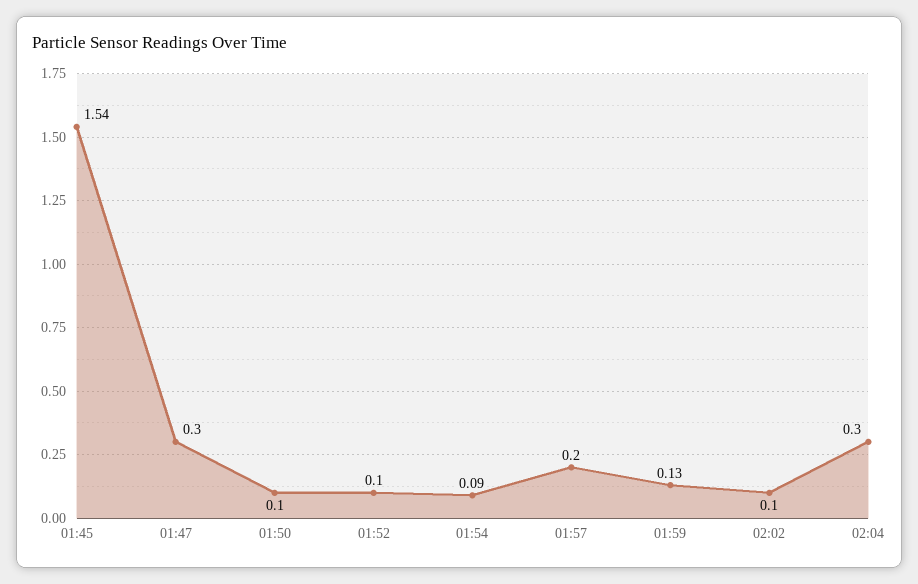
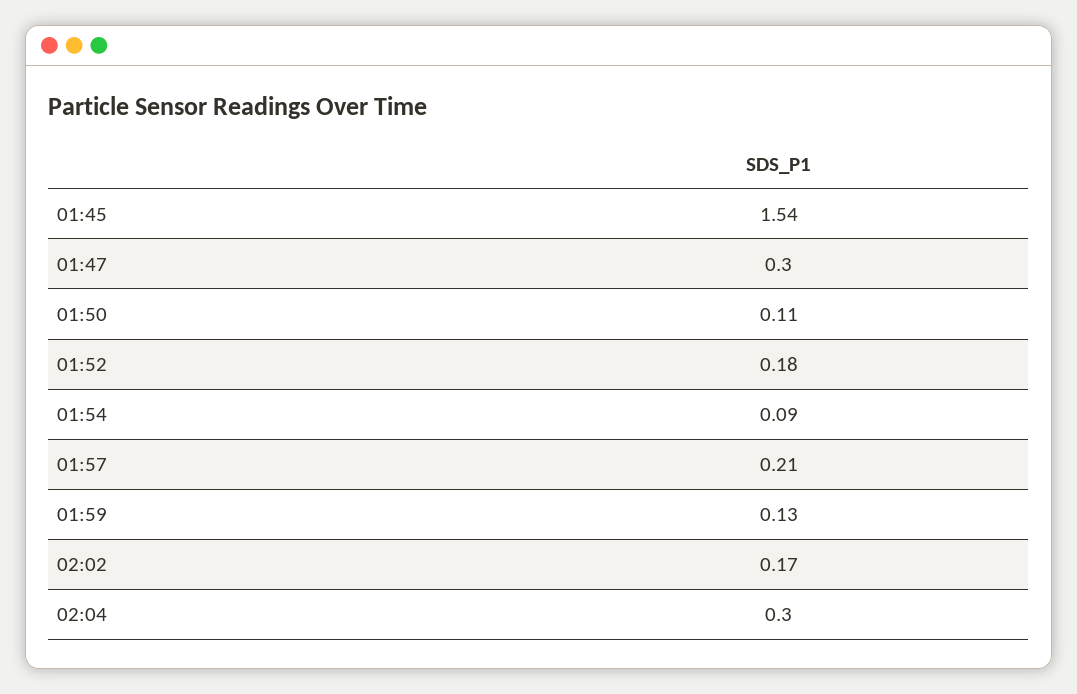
01:50: 0.1 -> 0.11
01:52: 0.1 -> 0.18
01:57: 0.2 -> 0.21
02:02: 0.1 -> 0.17

